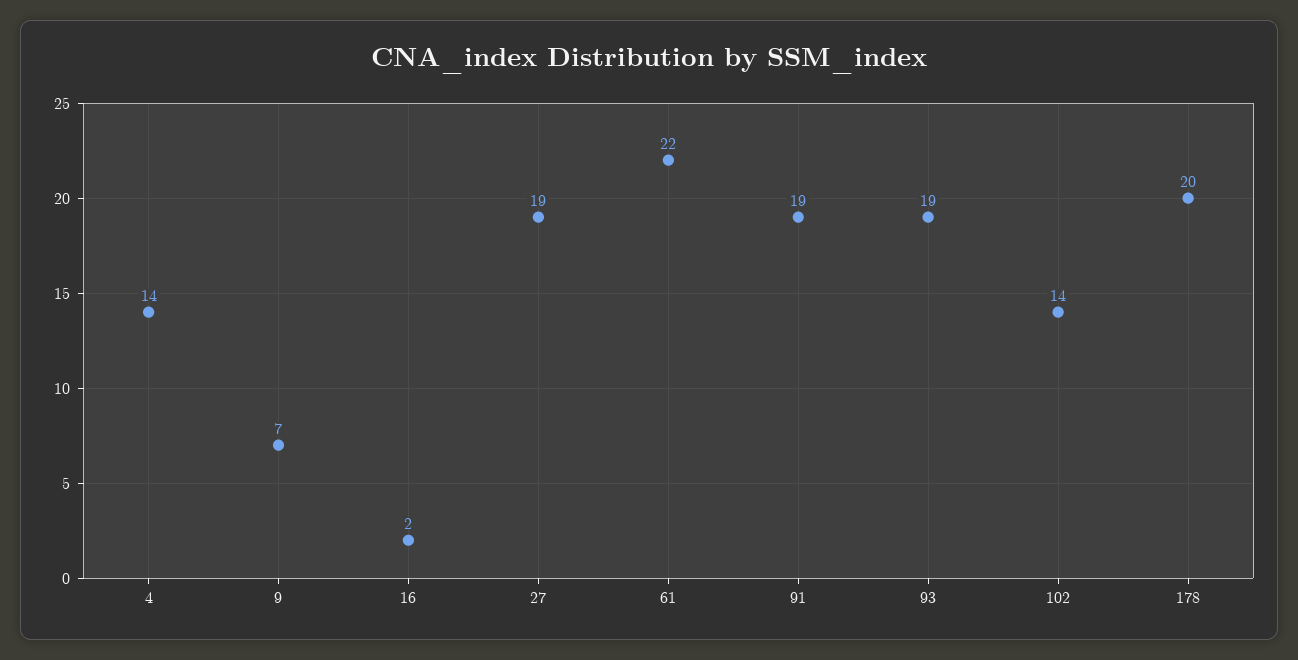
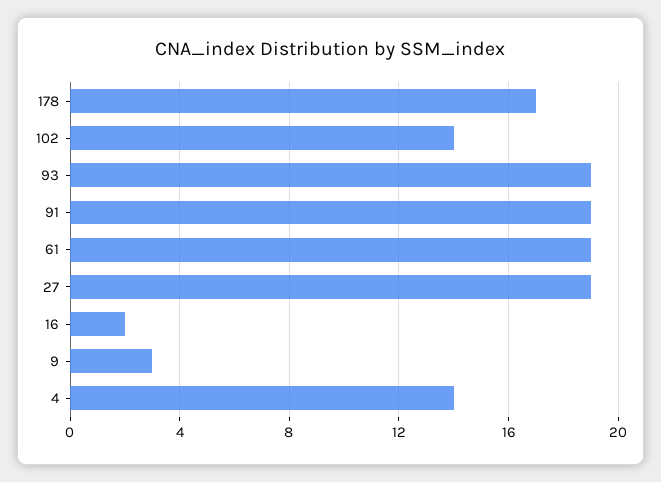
9: 7 -> 3
61: 22 -> 19
178: 20 -> 17

